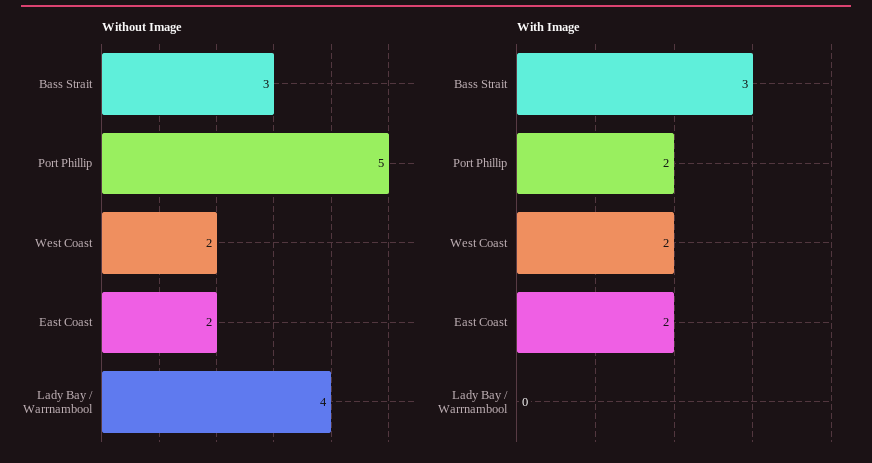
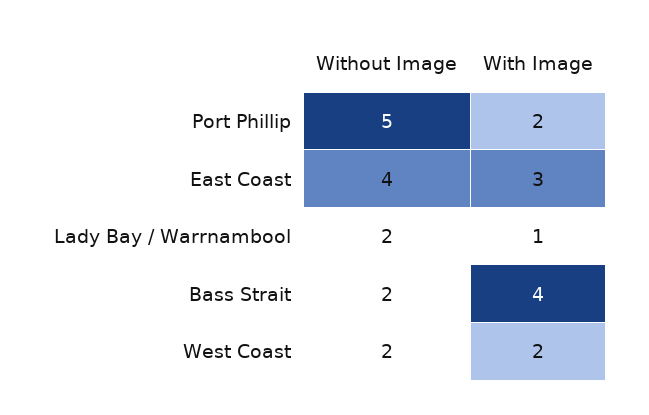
Without Image, Bass Strait: 3 -> 2
Without Image, East Coast: 2 -> 4
Without Image, Lady Bay / Warrnambool: 4 -> 2
With Image, Bass Strait: 3 -> 4
With Image, East Coast: 2 -> 3
With Image, Lady Bay / Warrnambool: 0 -> 1

